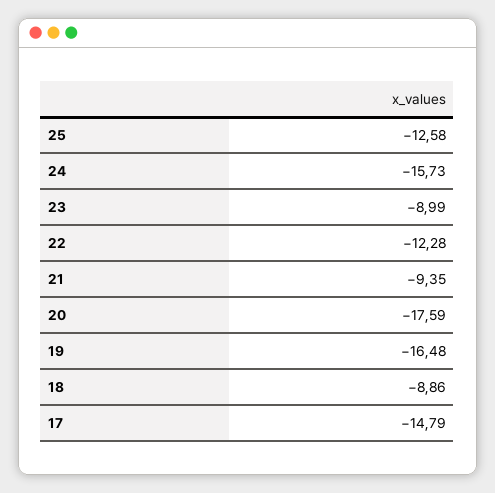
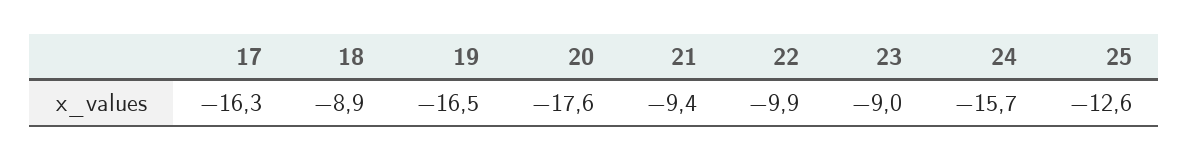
22: -12.28 -> -9.9
17: -14.79 -> -16.3

